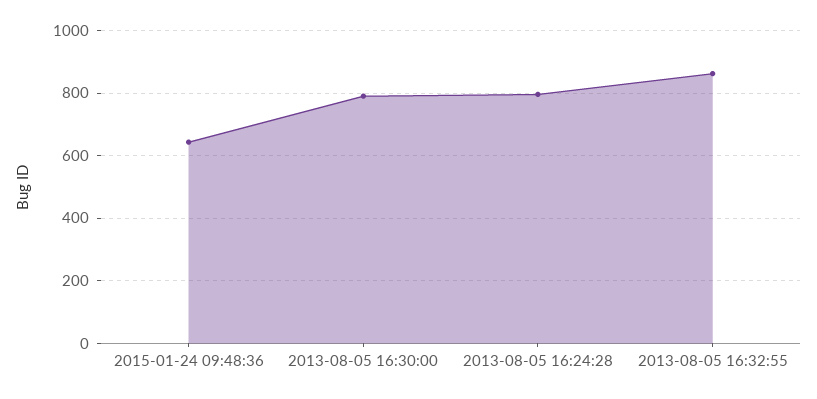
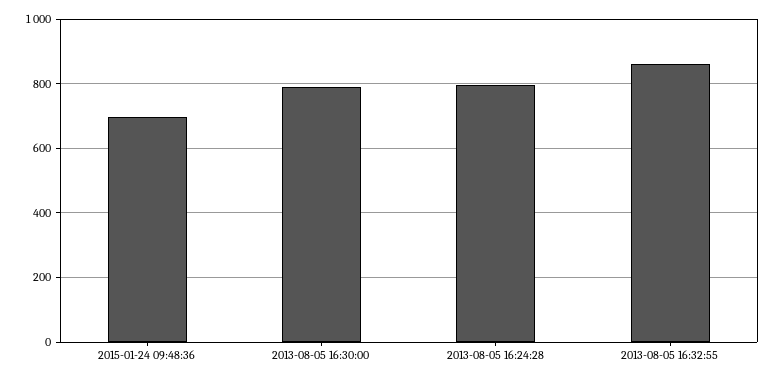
2015-01-24 09:48:36: 640 -> 700

